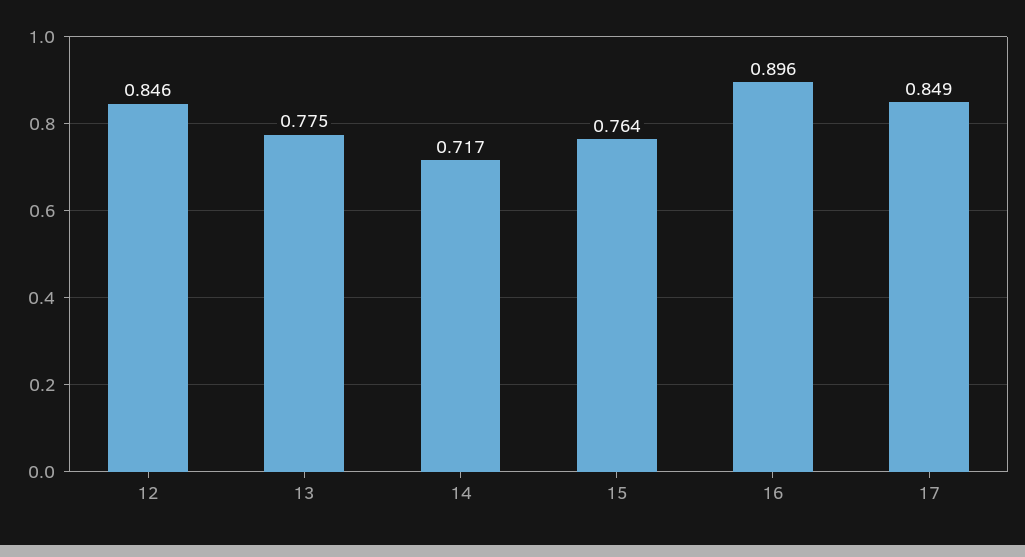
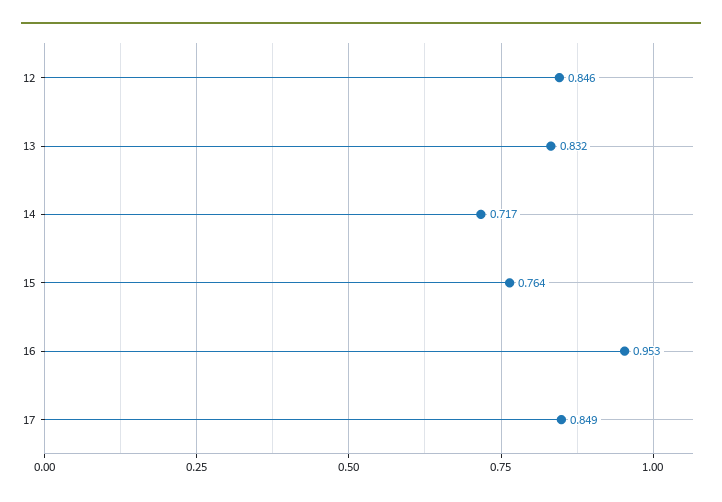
13: 0.775 -> 0.832
16: 0.896 -> 0.953

